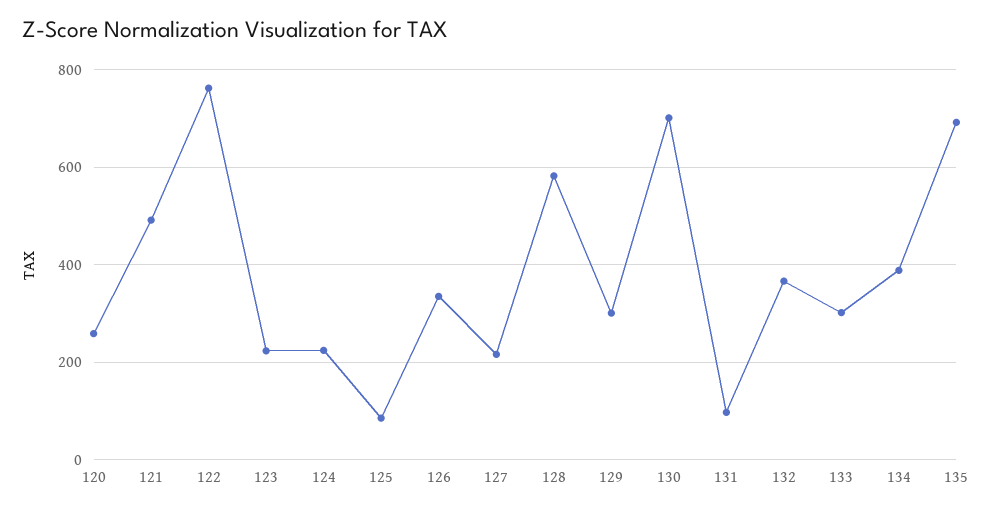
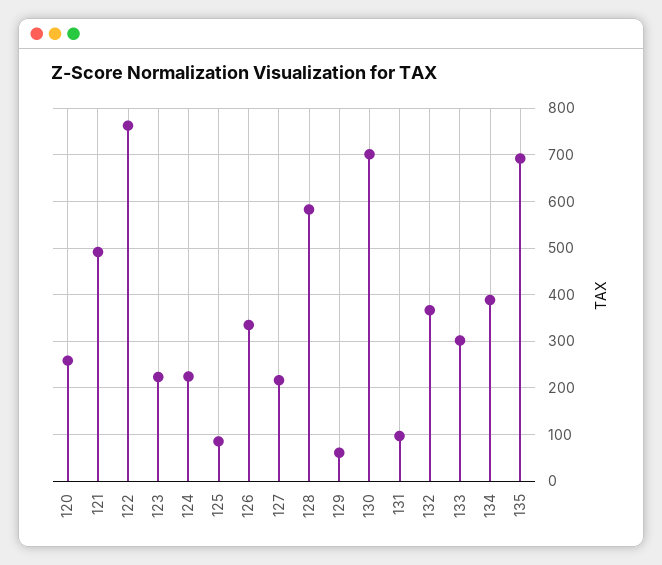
129: 300 -> 60

